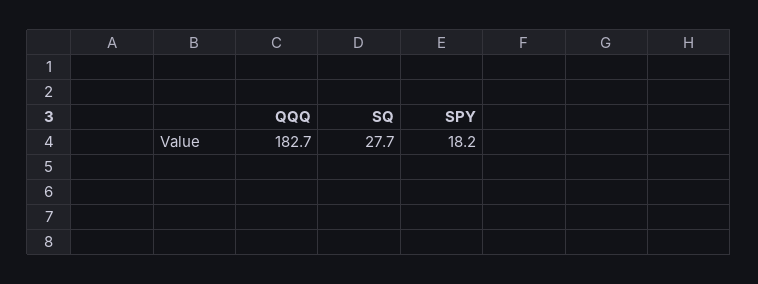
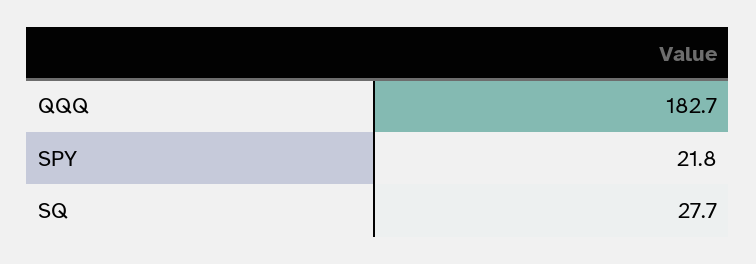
SPY: 18.2 -> 21.8

